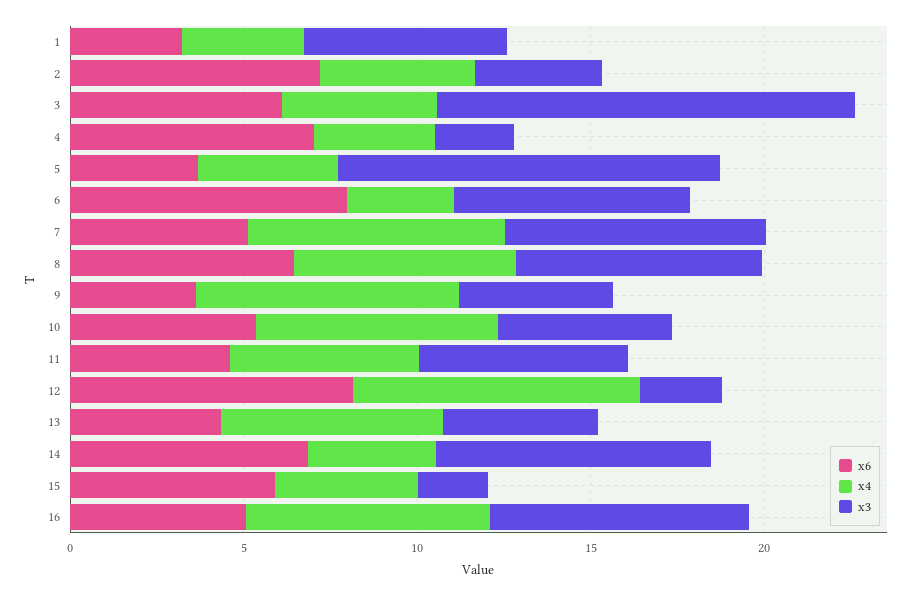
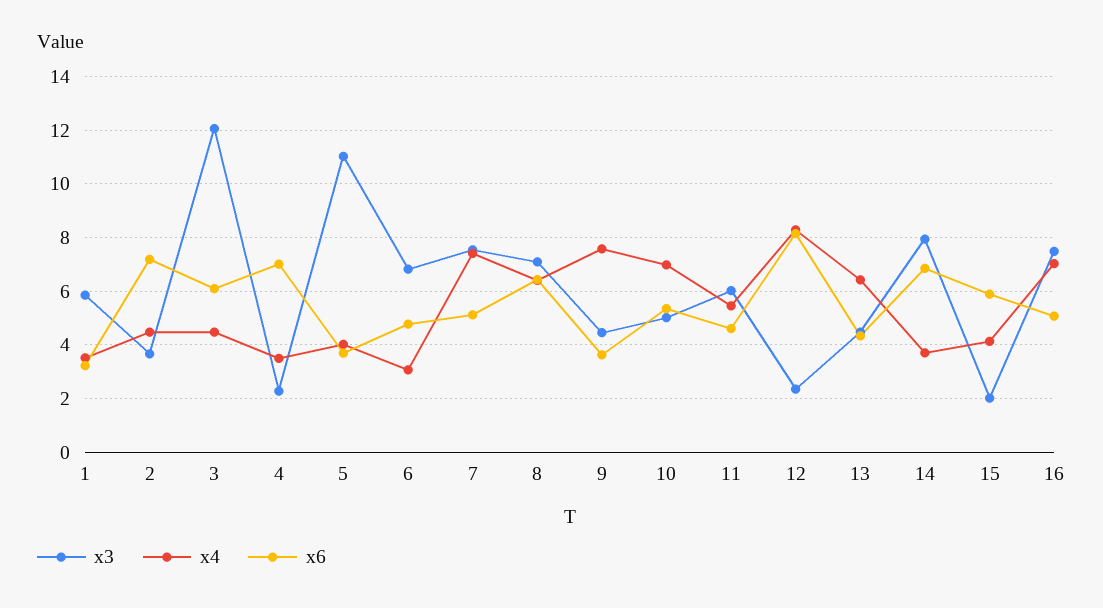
x6, 6: 8 -> 4.75

